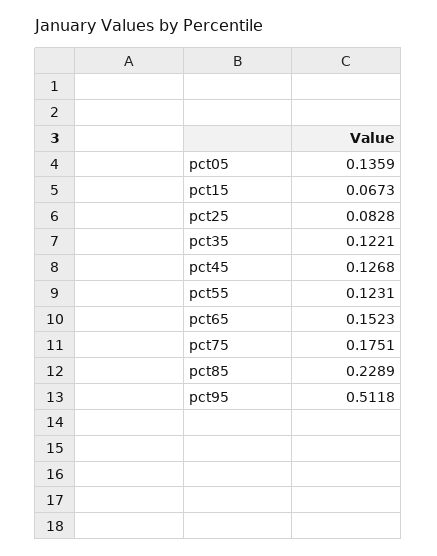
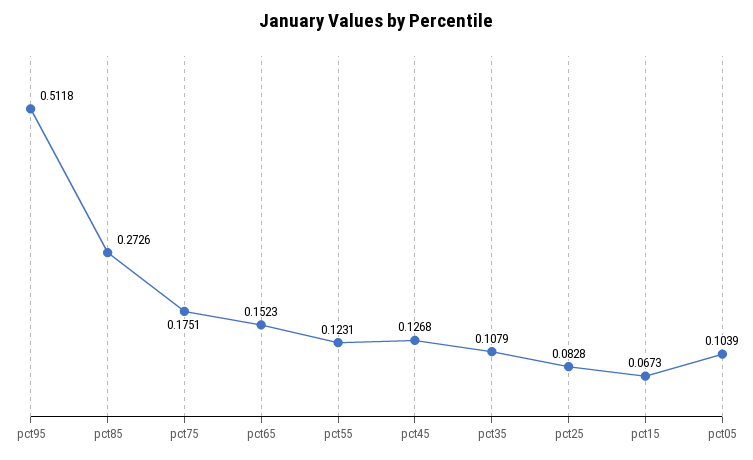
pct05: 0.1359 -> 0.1039
pct35: 0.1221 -> 0.1079
pct85: 0.2289 -> 0.2726

